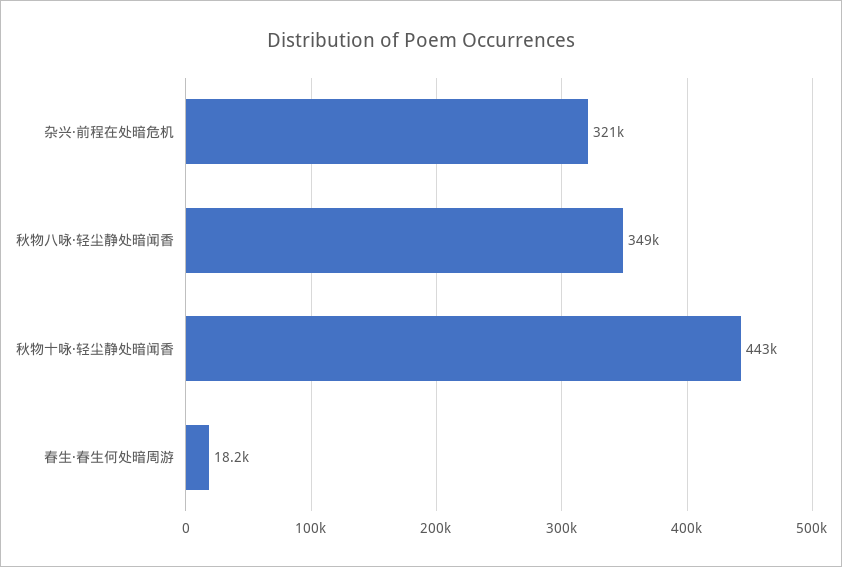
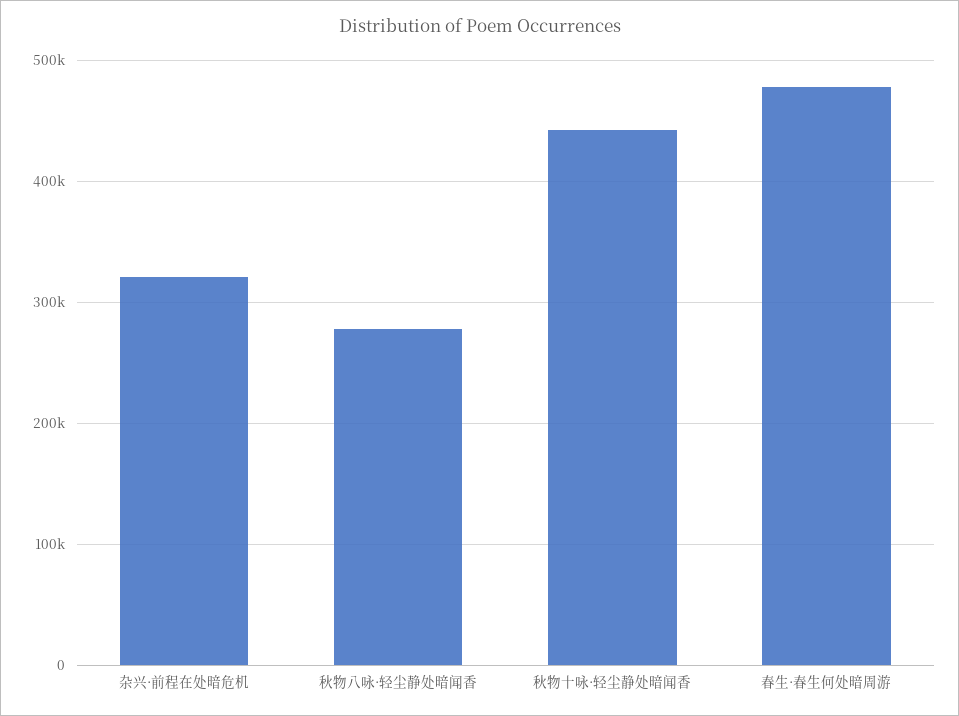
秋物八咏·轻尘静处暗闻香: 349000 -> 280000
春生·春生何处暗周游: 18200 -> 480000

